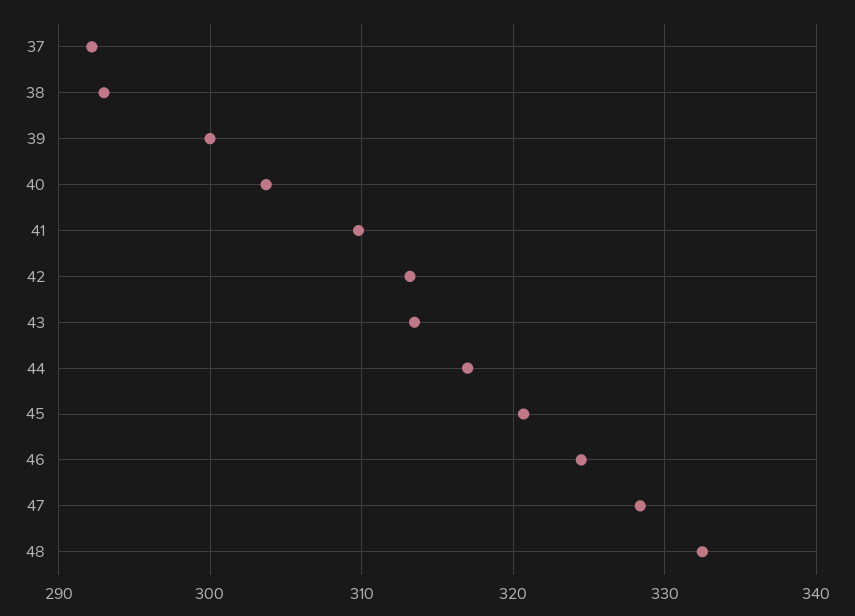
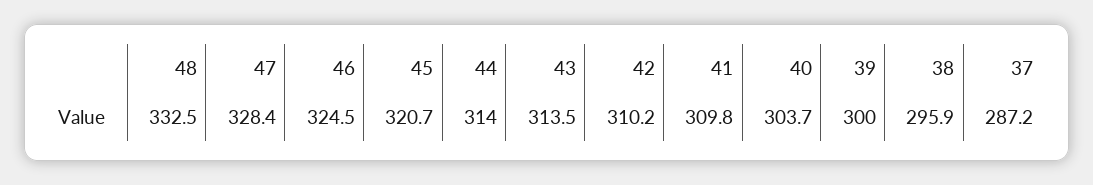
37: 292 -> 287.2
38: 293 -> 295.9
42: 313 -> 310.2
44: 317 -> 314

